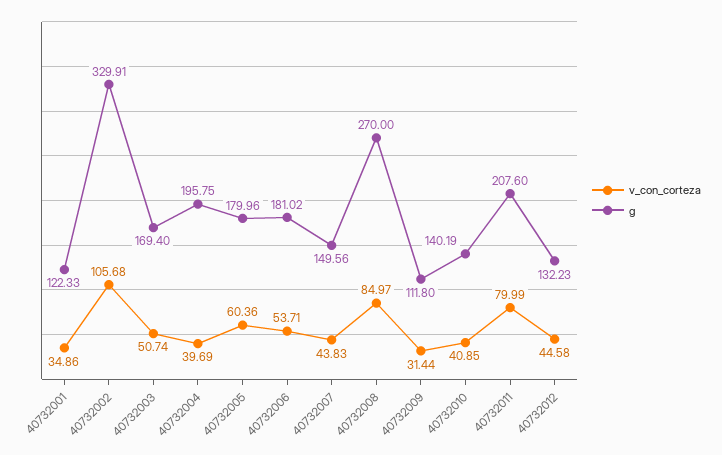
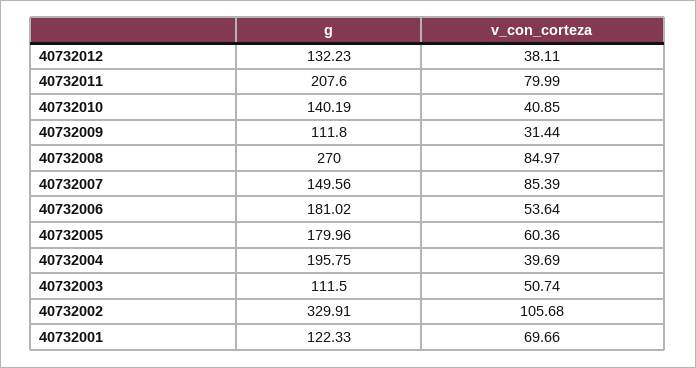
v_con_corteza, 40732001: 34.86 -> 69.66
g, 40732003: 169.4 -> 111.5
v_con_corteza, 40732006: 53.71 -> 53.64
v_con_corteza, 40732007: 43.83 -> 85.39
v_con_corteza, 40732012: 44.58 -> 38.11

